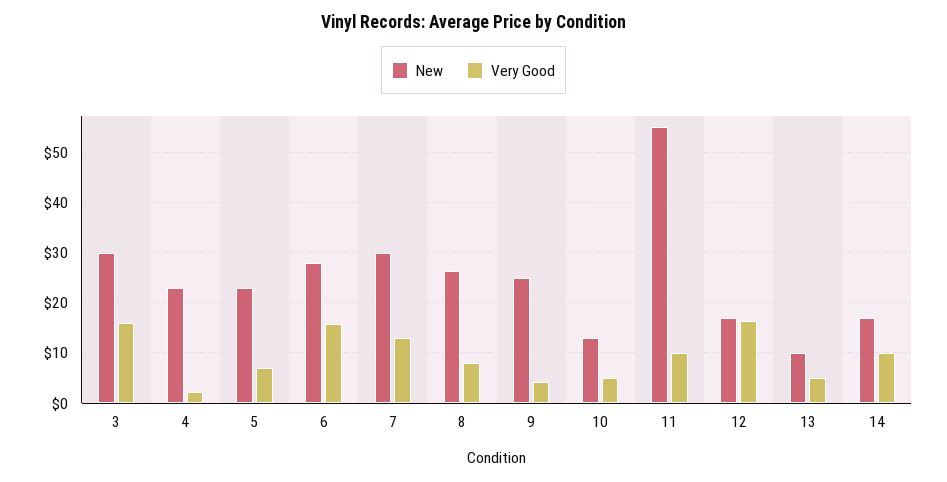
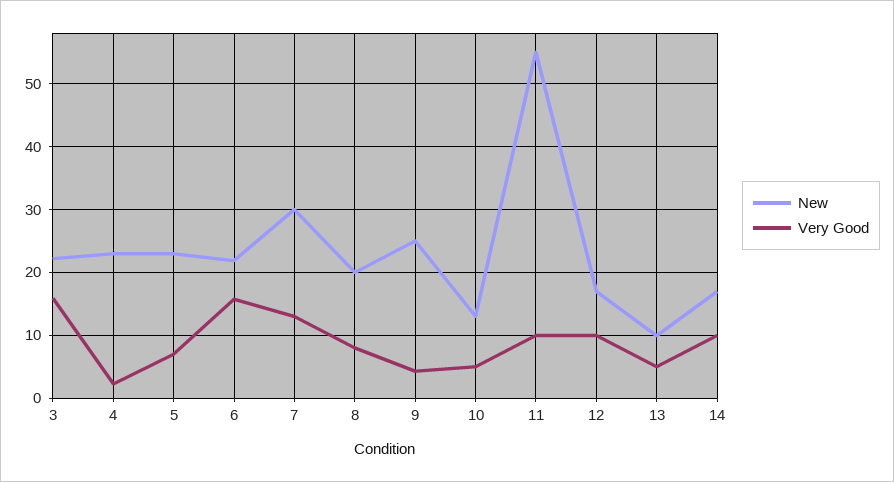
New, 3: 30 -> 22
New, 6: 28 -> 22
New, 8: 26 -> 20
Very Good, 12: 16 -> 10

